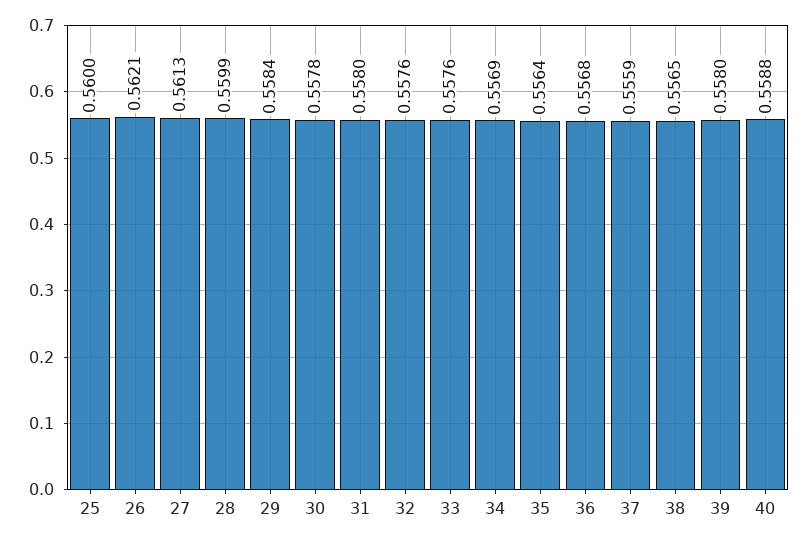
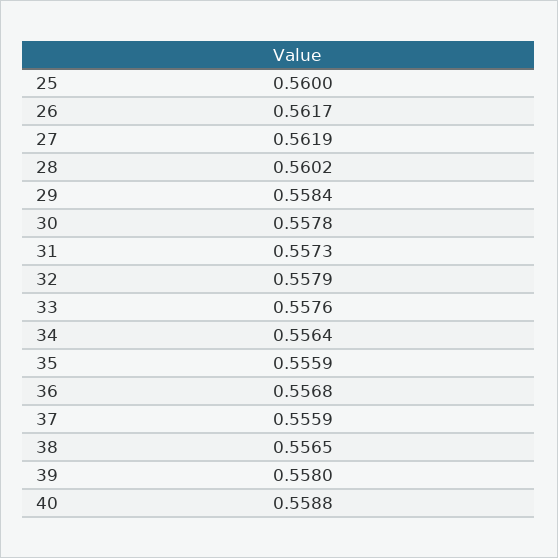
26: 0.5621 -> 0.5617
27: 0.5613 -> 0.5619
28: 0.5599 -> 0.5602
31: 0.558 -> 0.5573
32: 0.5576 -> 0.5579
34: 0.5569 -> 0.5564
35: 0.5564 -> 0.5559

